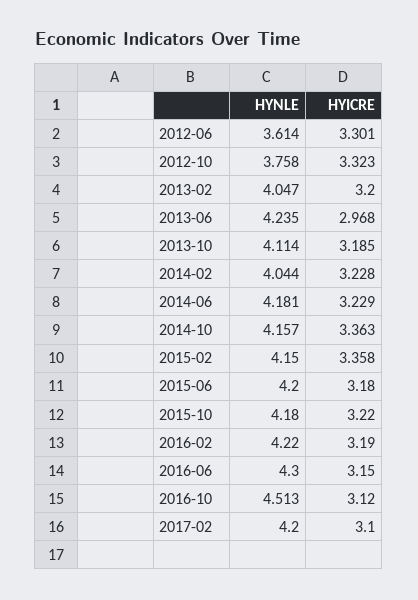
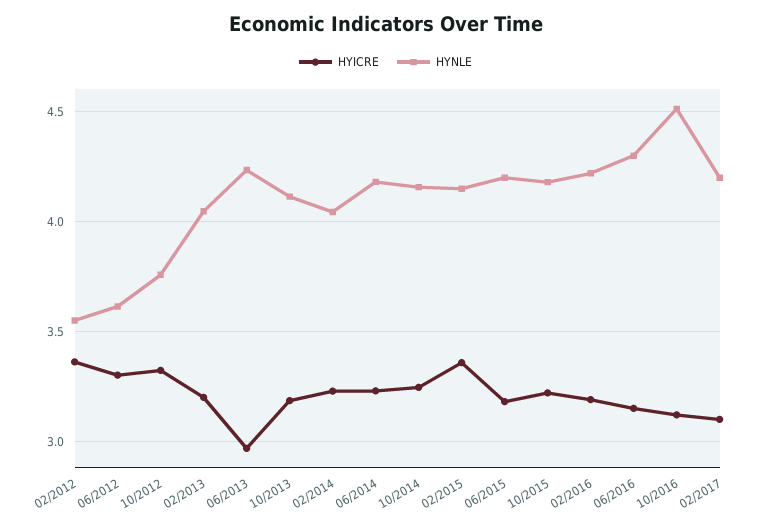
HYICRE, 2014-10: 3.363 -> 3.25
HYICRE, 02/2012: none -> 3.35
HYNLE, 02/2012: none -> 3.55

